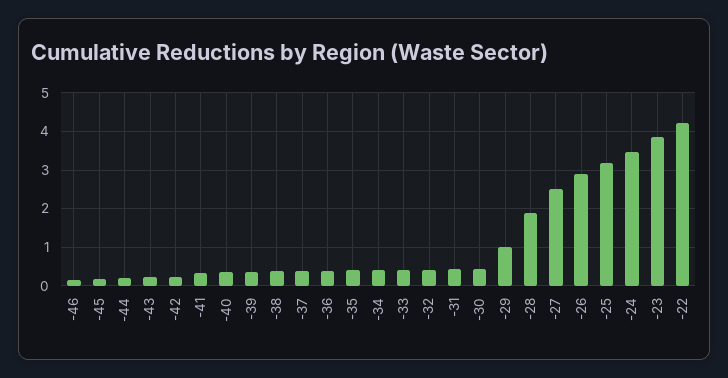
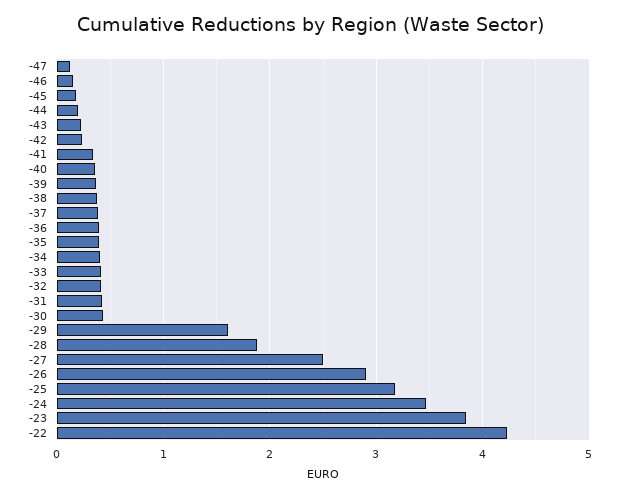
-29: 1 -> 1.6
-47: none -> 0.1

